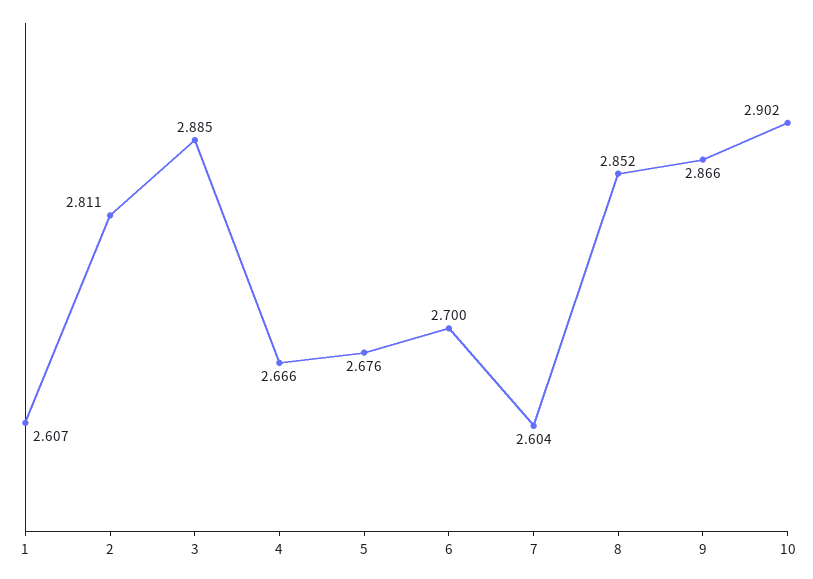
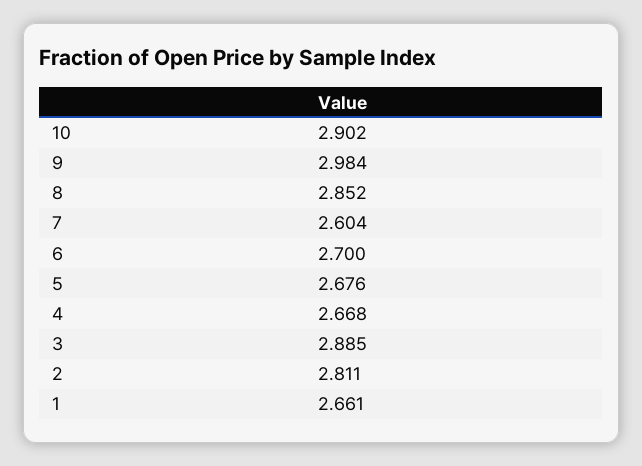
1: 2.607 -> 2.661
4: 2.666 -> 2.668
9: 2.866 -> 2.984

